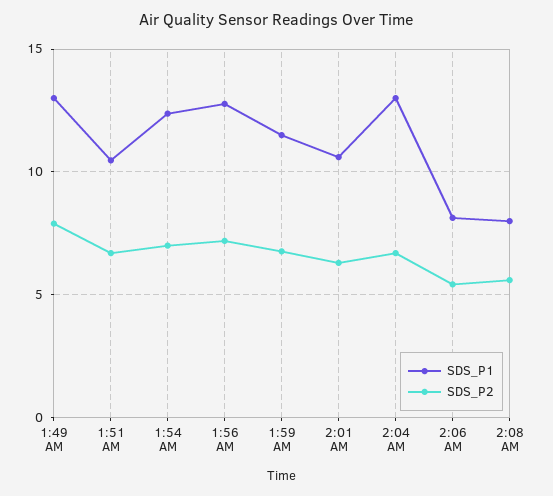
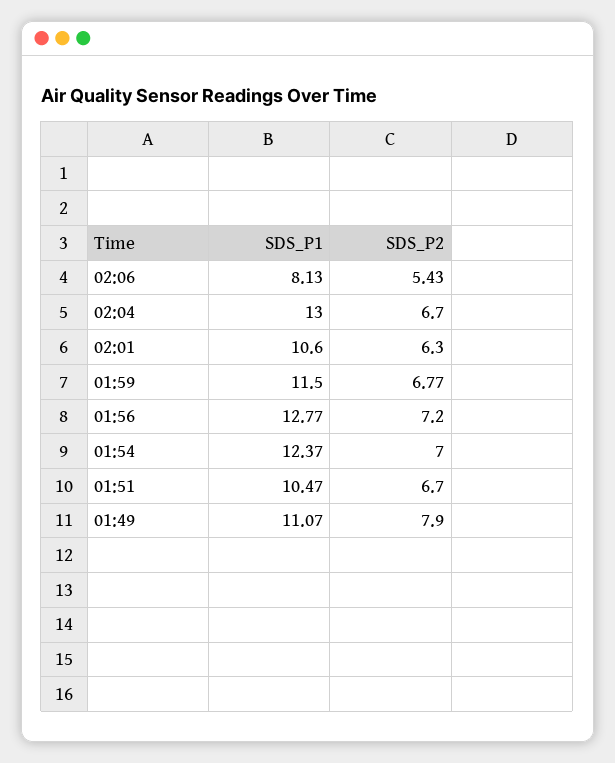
SDS_P1, 1:49 AM: 13 -> 11.07
SDS_P1, 2:08 AM: 8 -> none
SDS_P2, 2:08 AM: 5.5 -> none

